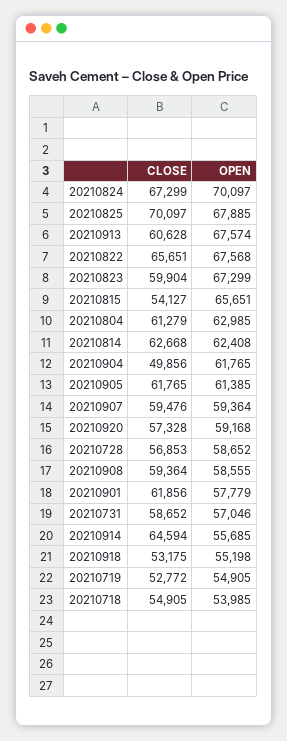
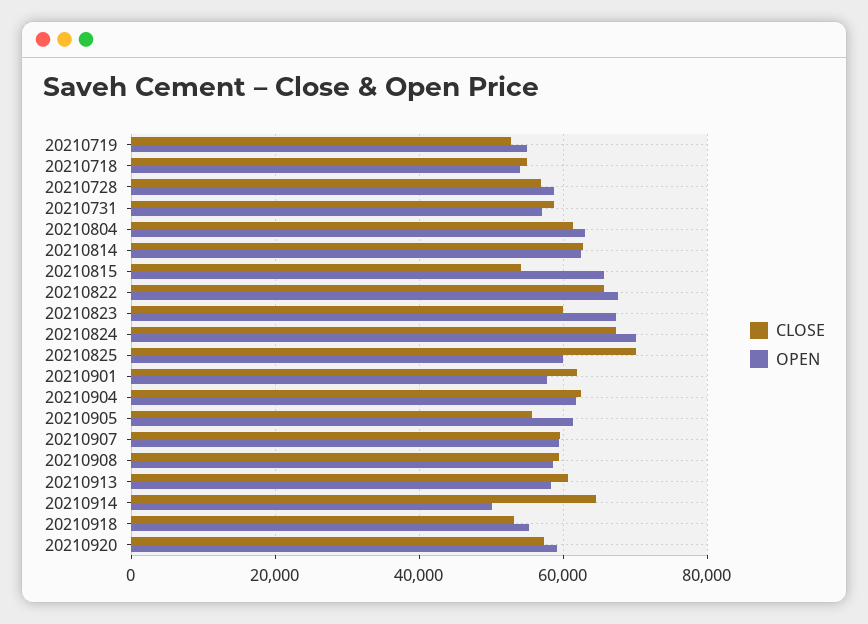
OPEN, 20210825: 67885 -> 60000
OPEN, 20210913: 67574 -> 58000
CLOSE, 20210904: 49856 -> 62000
CLOSE, 20210905: 61765 -> 56000
OPEN, 20210914: 55685 -> 50000

